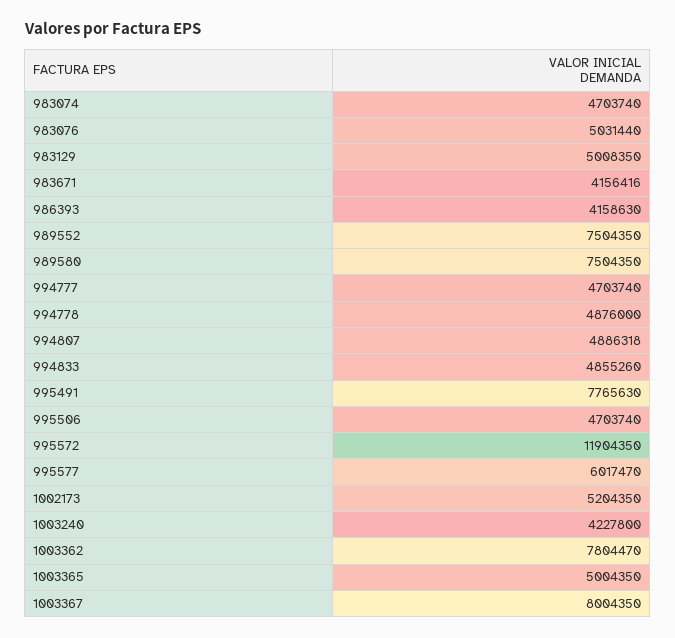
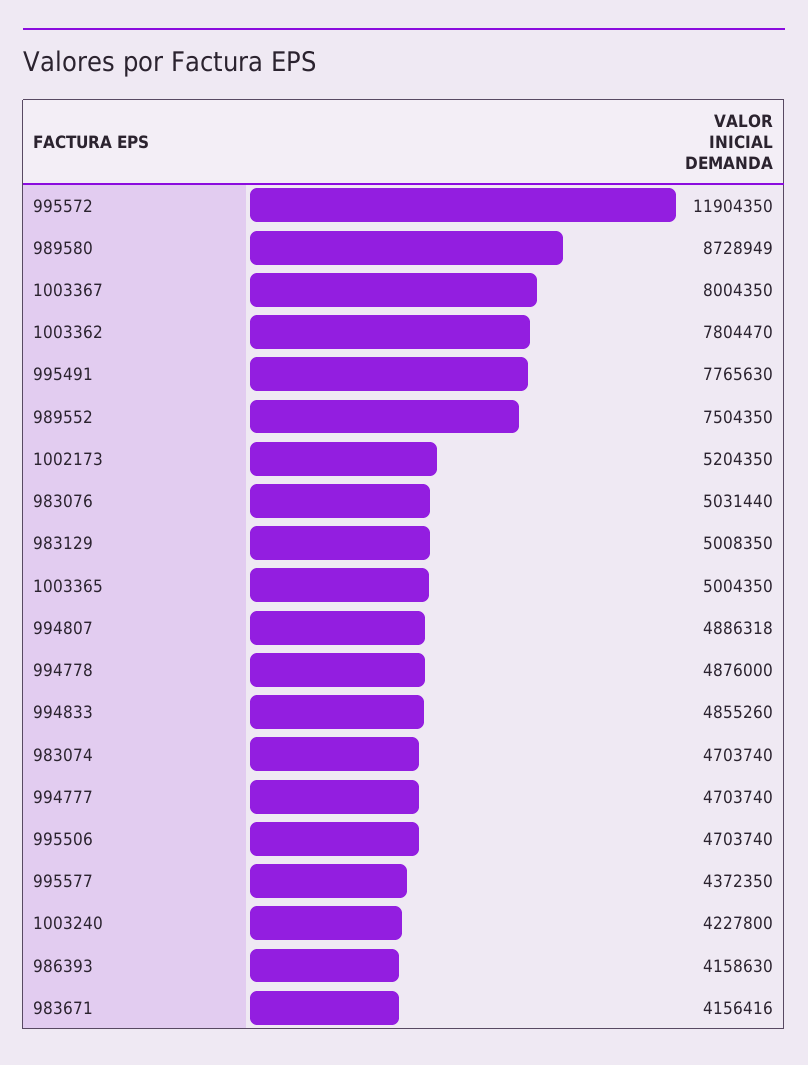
989580: 7504350 -> 8728949
995577: 6017470 -> 4372350

